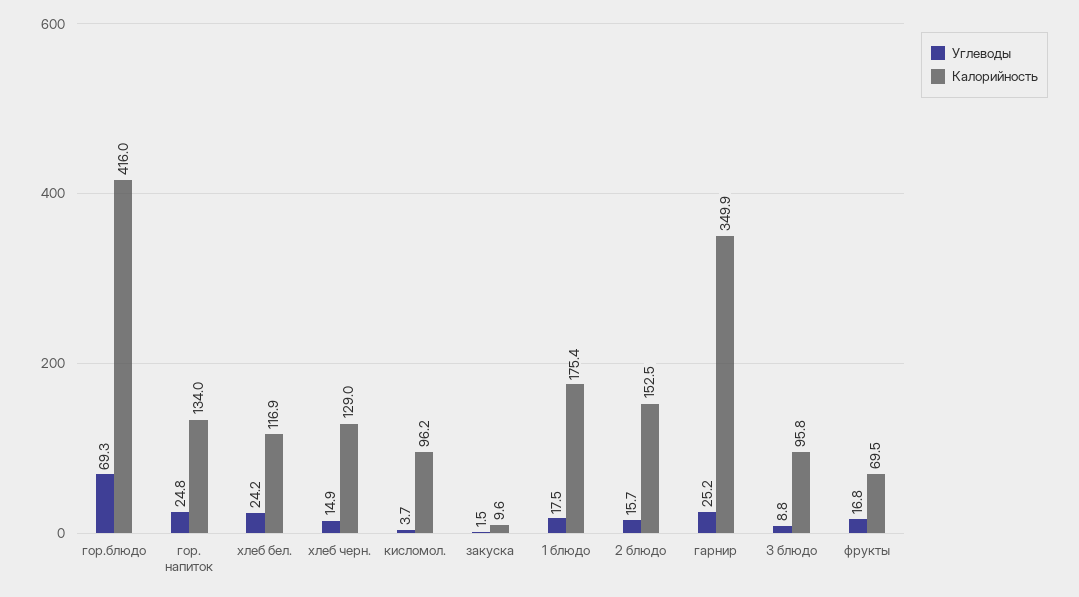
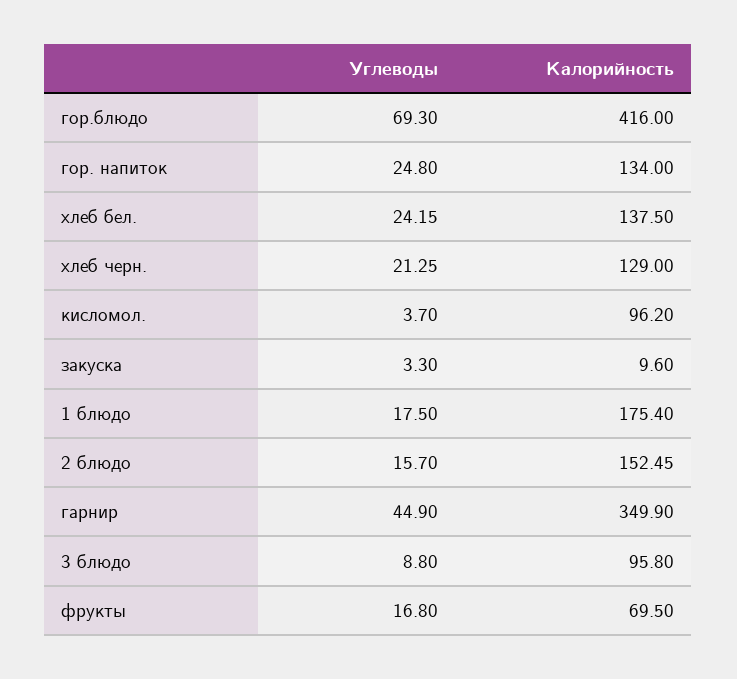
Калорийность, хлеб бел.: 116.9 -> 137.5
Углеводы, хлеб черн.: 14.9 -> 21.25
Углеводы, закуска: 1.5 -> 3.3
Углеводы, гарнир: 25.2 -> 44.9

